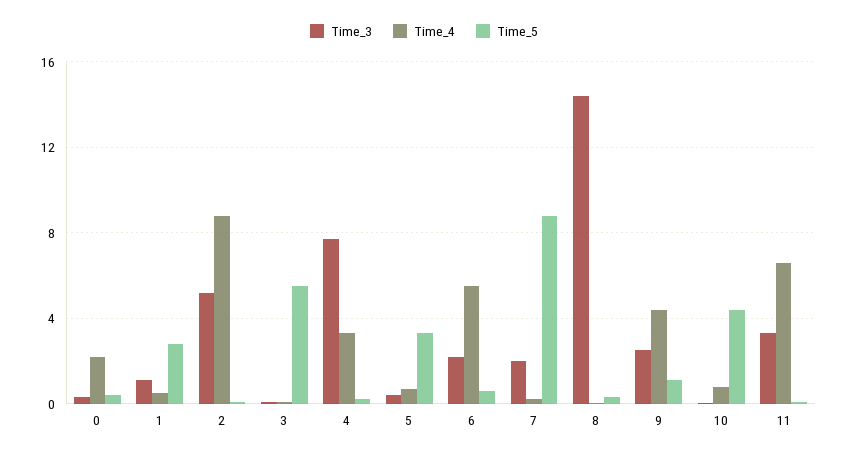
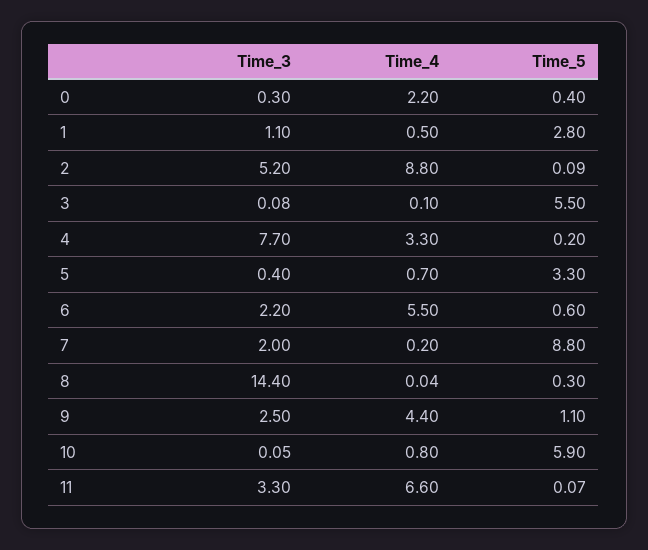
Time_5, 10: 4.5 -> 5.9

